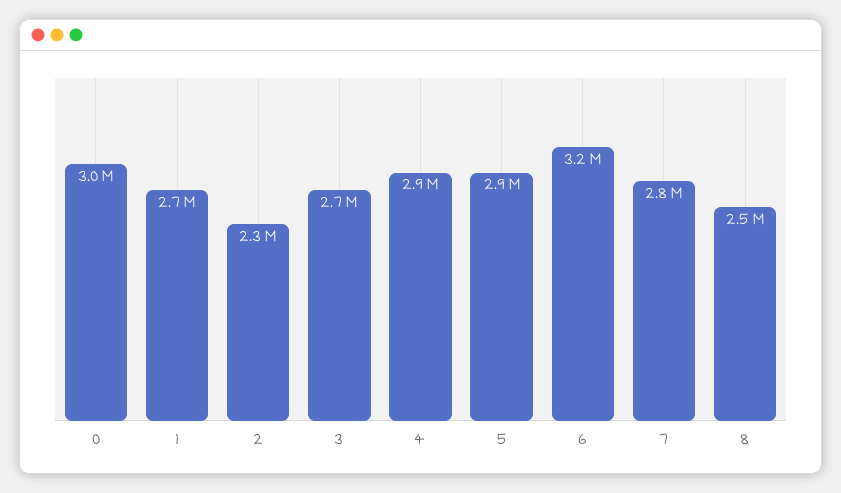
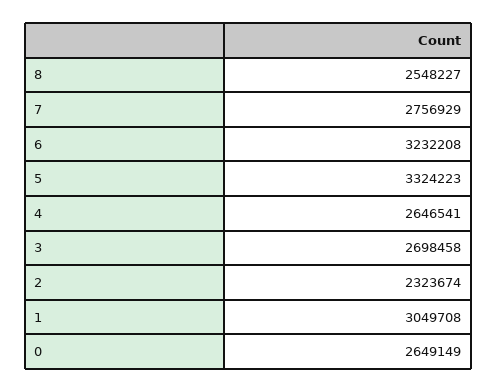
0: 3000000 -> 2649149
1: 2700000 -> 3049708
4: 2900000 -> 2646541
5: 2900000 -> 3324223

